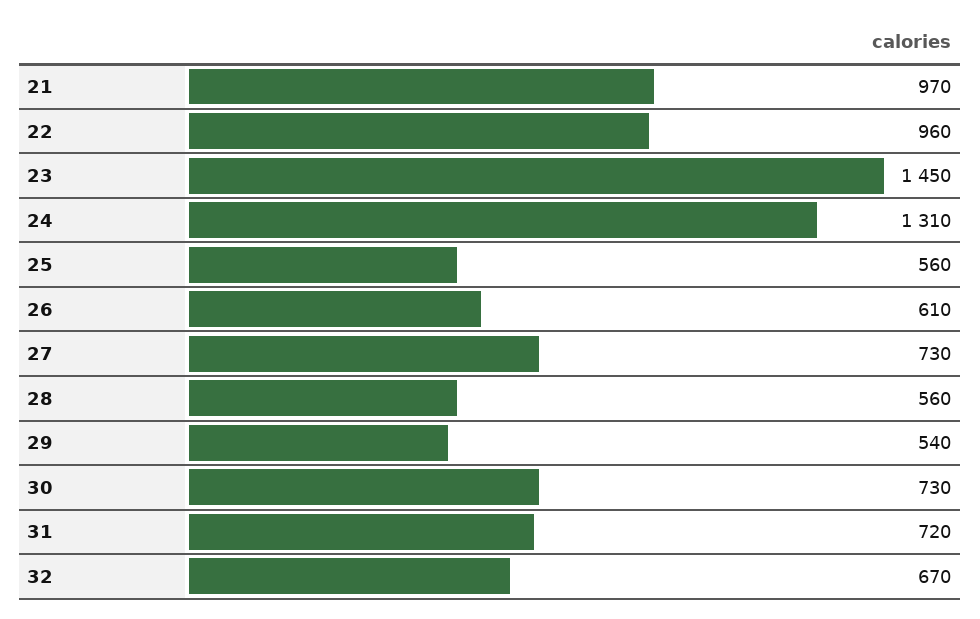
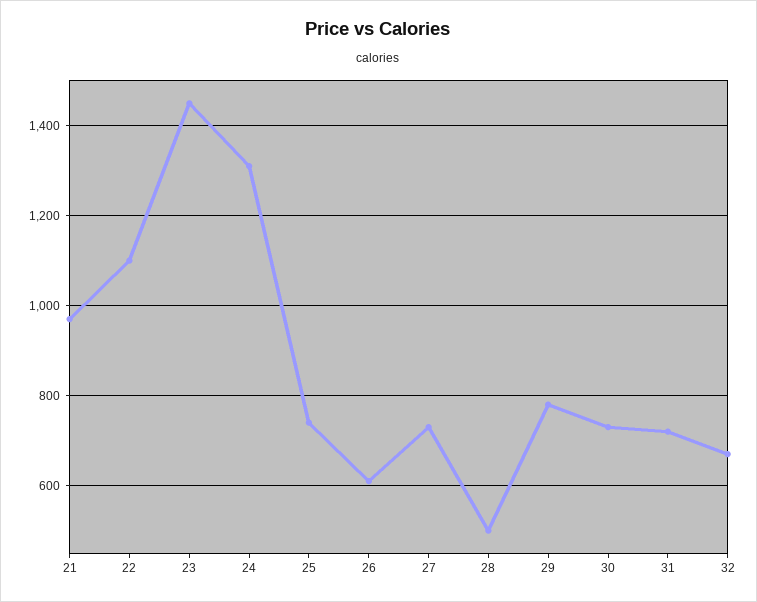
22: 960 -> 1100
25: 560 -> 740
28: 560 -> 500
29: 540 -> 780

